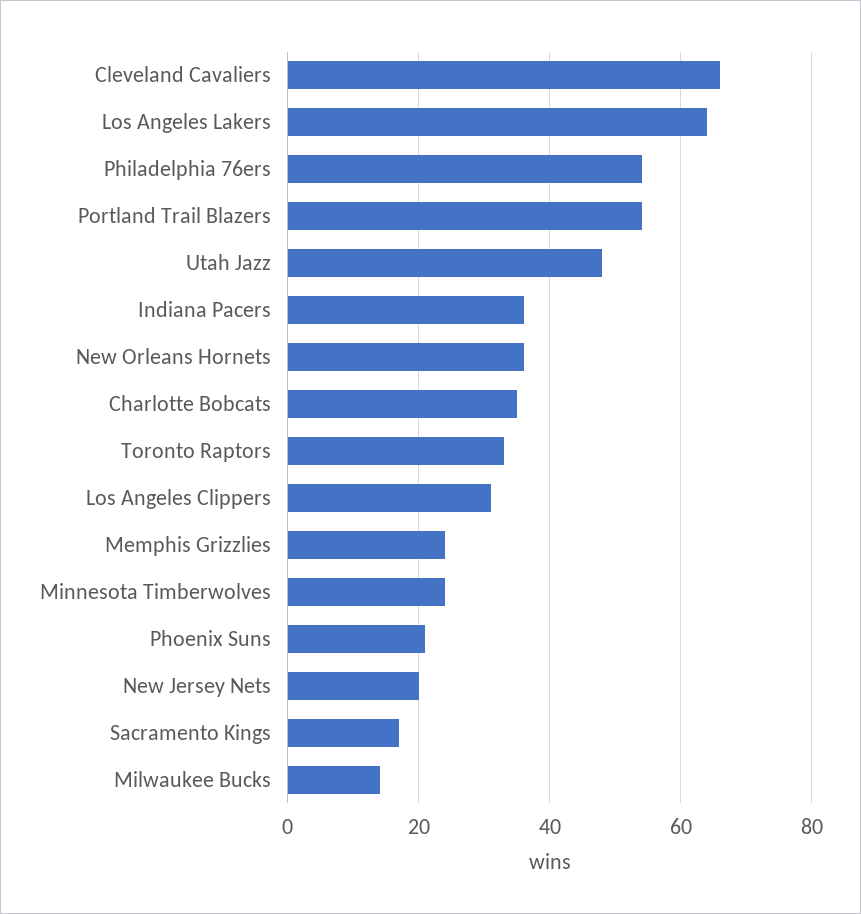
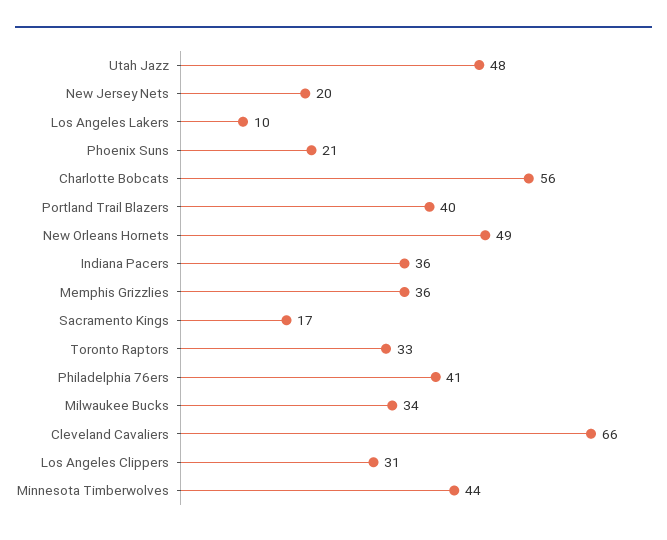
Los Angeles Lakers: 65 -> 10
Philadelphia 76ers: 55 -> 41
Portland Trail Blazers: 55 -> 40
New Orleans Hornets: 35 -> 49
Charlotte Bobcats: 35 -> 56
Memphis Grizzlies: 25 -> 36
Minnesota Timberwolves: 25 -> 44
Milwaukee Bucks: 15 -> 34

